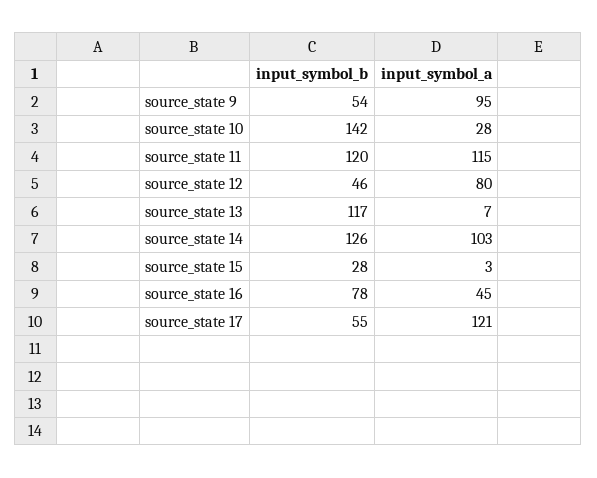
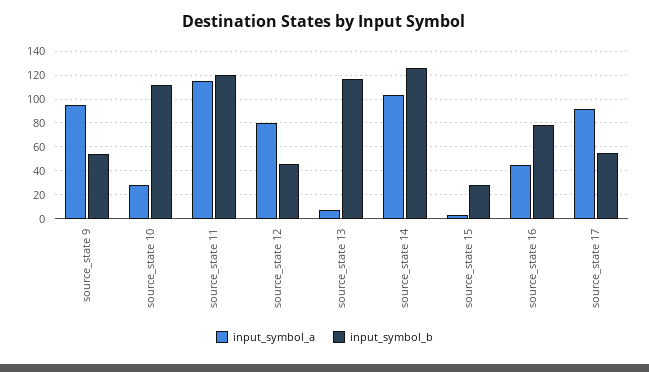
input_symbol_b, source_state 10: 142 -> 110
input_symbol_a, source_state 17: 121 -> 90

